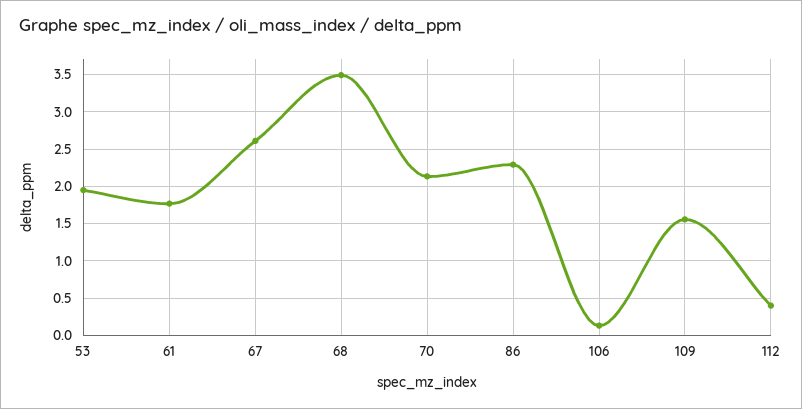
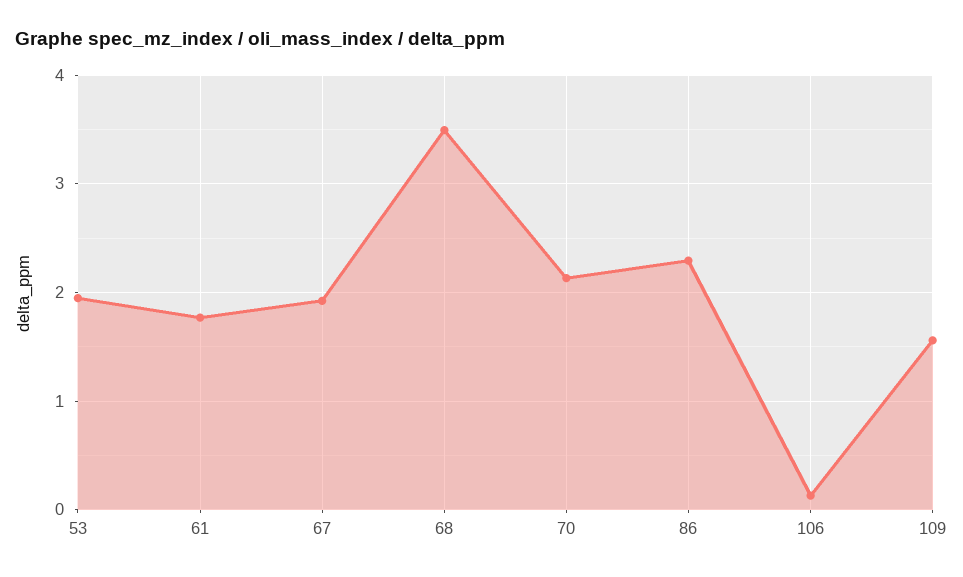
67: 2.6 -> 1.9
112: 0.4 -> none

